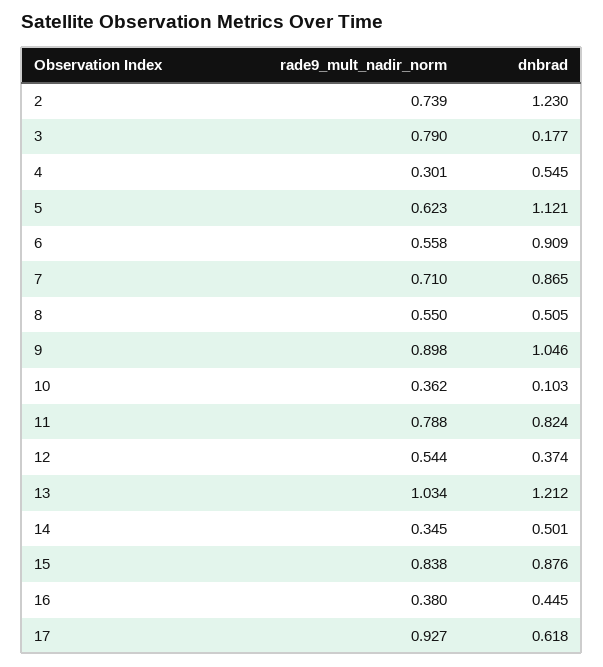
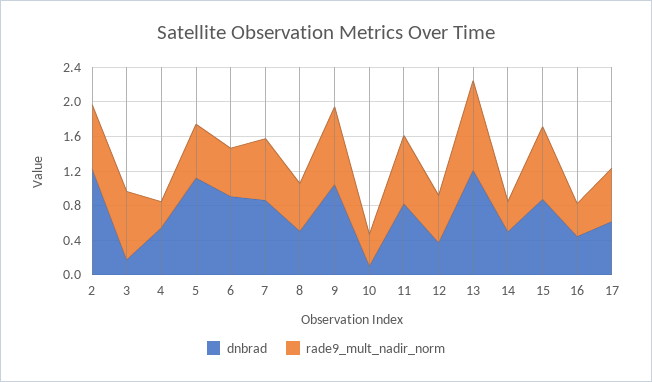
rade9_mult_nadir_norm, 17: 0.927 -> 0.6

